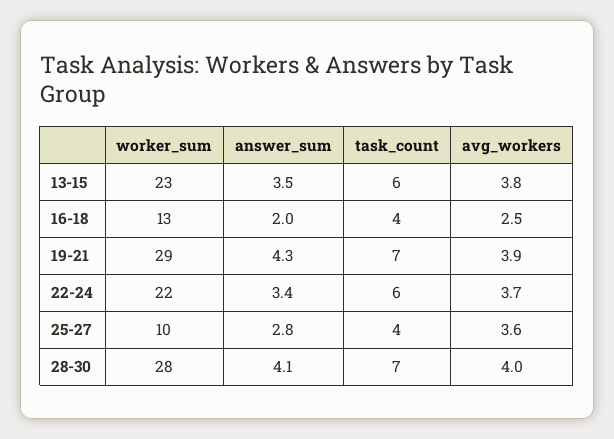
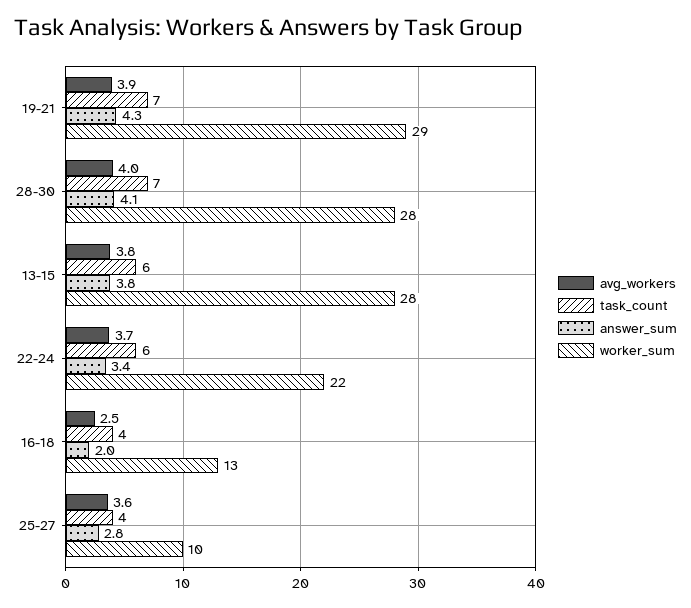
worker_sum, 13-15: 23 -> 28
answer_sum, 13-15: 3.5 -> 3.8

